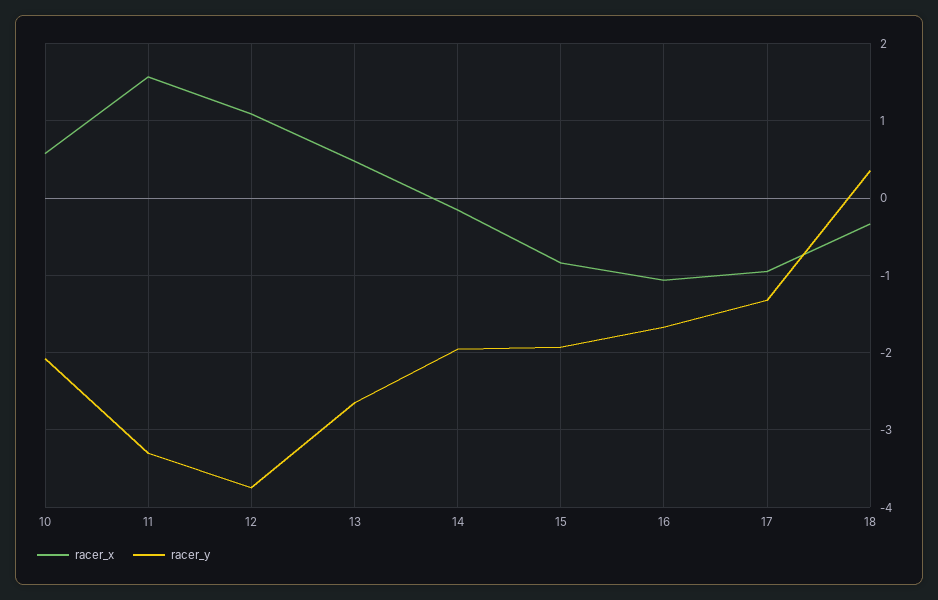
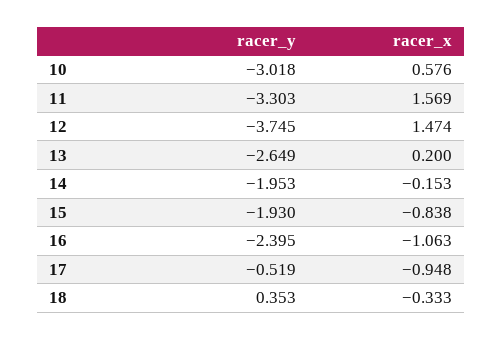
racer_y, 10: -2.1 -> -3.018
racer_x, 12: 1.1 -> 1.474
racer_x, 13: 0.5 -> 0.2
racer_y, 16: -1.7 -> -2.395
racer_y, 17: -1.3 -> -0.519

